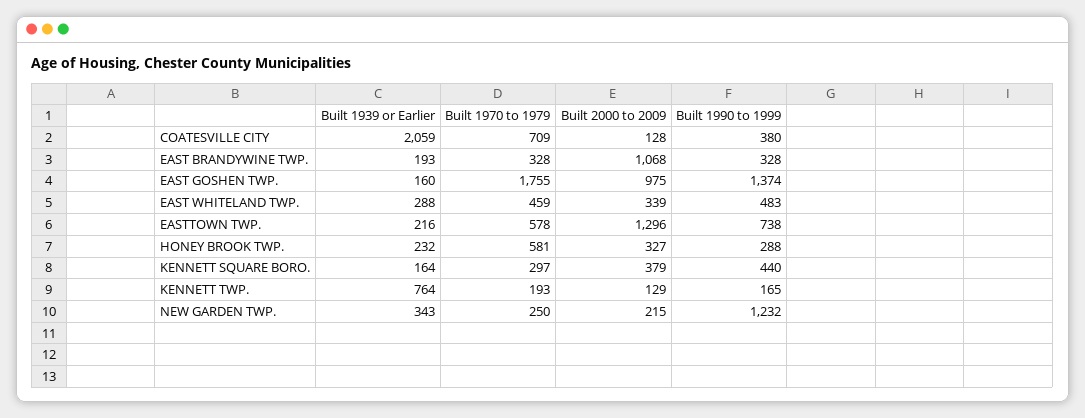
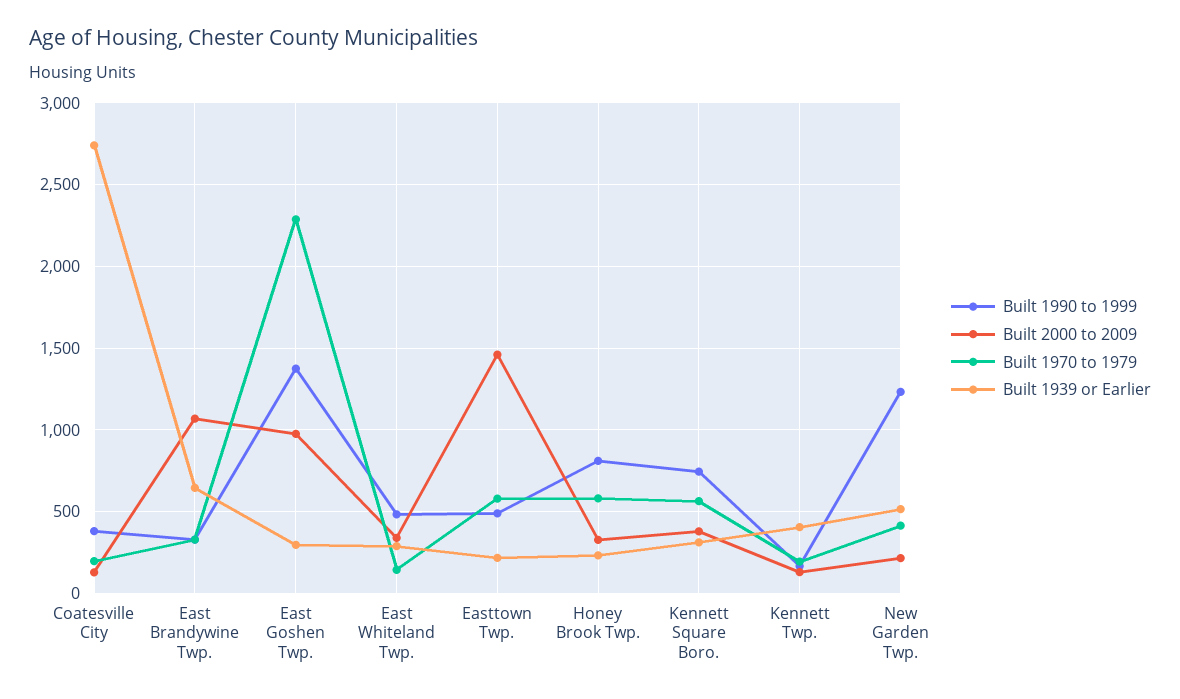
Built 1939 or Earlier, COATESVILLE CITY: 2059 -> 2750
Built 1970 to 1979, COATESVILLE CITY: 709 -> 200
Built 1939 or Earlier, EAST BRANDYWINE TWP.: 193 -> 650
Built 1939 or Earlier, EAST GOSHEN TWP.: 160 -> 300
Built 1970 to 1979, EAST GOSHEN TWP.: 1755 -> 2300
Built 1970 to 1979, EAST WHITELAND TWP.: 459 -> 150
Built 2000 to 2009, EASTTOWN TWP.: 1296 -> 1450
Built 1990 to 1999, EASTTOWN TWP.: 738 -> 500
Built 1990 to 1999, HONEY BROOK TWP.: 288 -> 800
Built 1939 or Earlier, KENNETT SQUARE BORO.: 164 -> 300
Built 1970 to 1979, KENNETT SQUARE BORO.: 297 -> 550
Built 1990 to 1999, KENNETT SQUARE BORO.: 440 -> 750
Built 1939 or Earlier, KENNETT TWP.: 764 -> 400
Built 1939 or Earlier, NEW GARDEN TWP.: 343 -> 500
Built 1970 to 1979, NEW GARDEN TWP.: 250 -> 400

